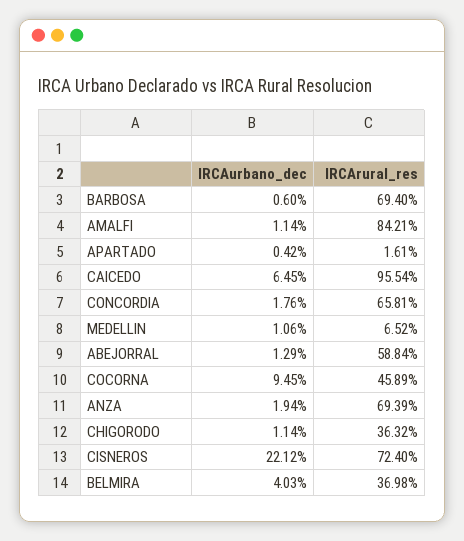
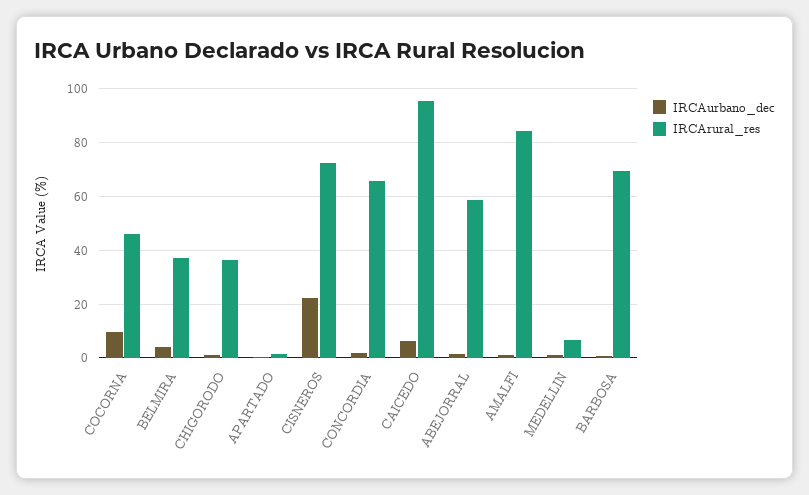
IRCAurbano_dec, ANZA: 1.94 -> none
IRCArural_res, ANZA: 69.39 -> none

